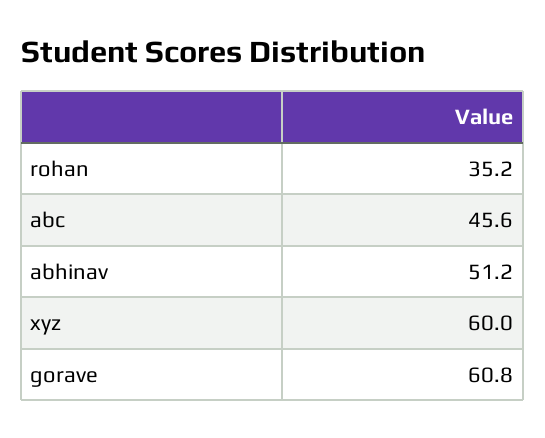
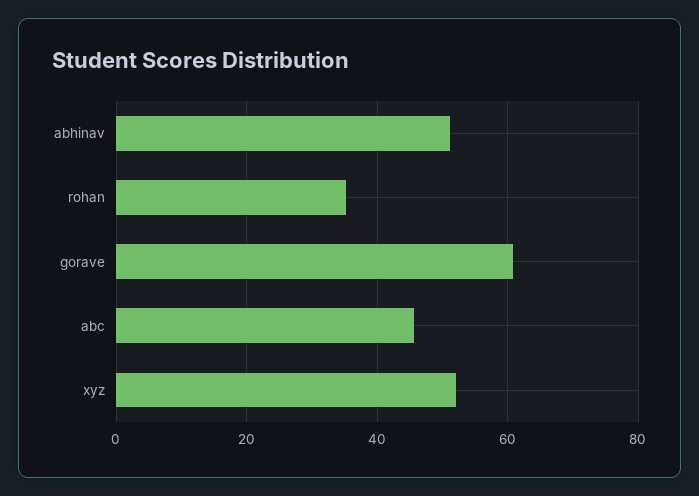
xyz: 60 -> 52

